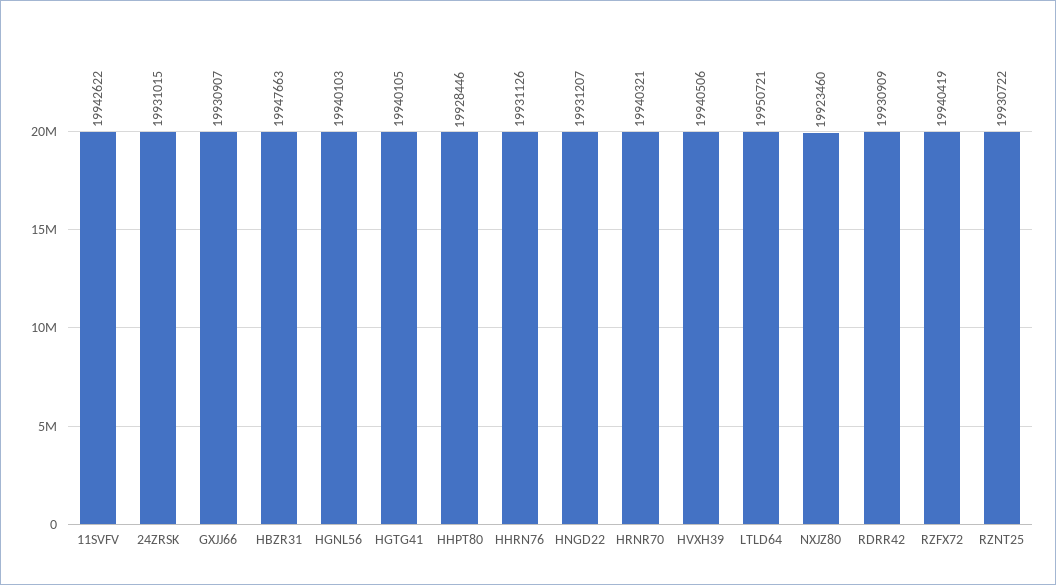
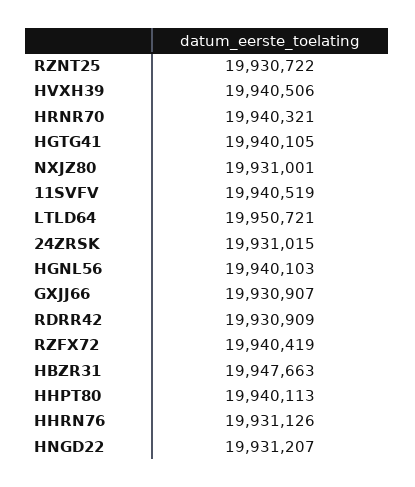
11SVFV: 19942622 -> 19940519
HHPT80: 19928446 -> 19940113
NXJZ80: 19923460 -> 19931001

